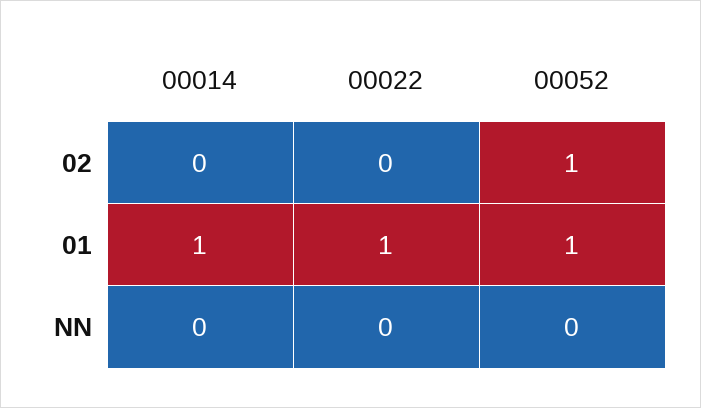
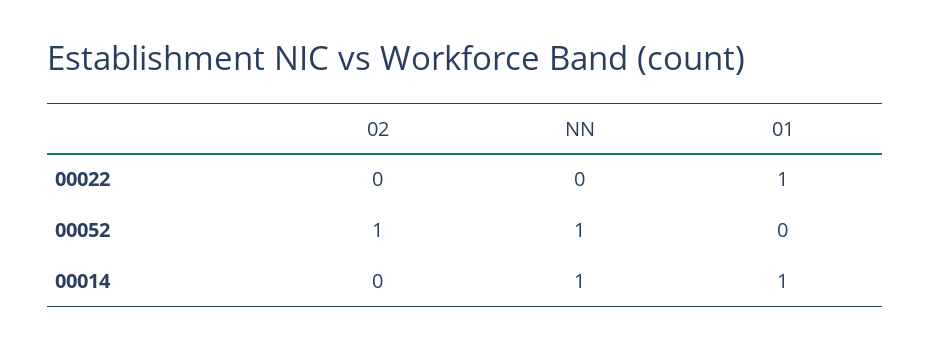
00052, 01: 1 -> 0
00014, NN: 0 -> 1
00052, NN: 0 -> 1

